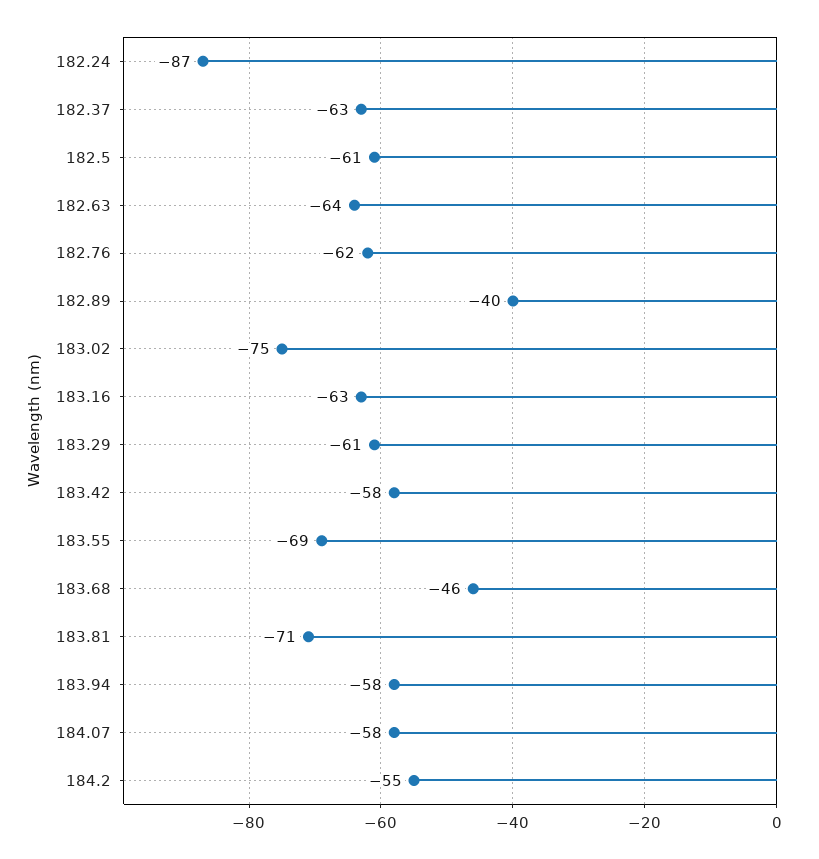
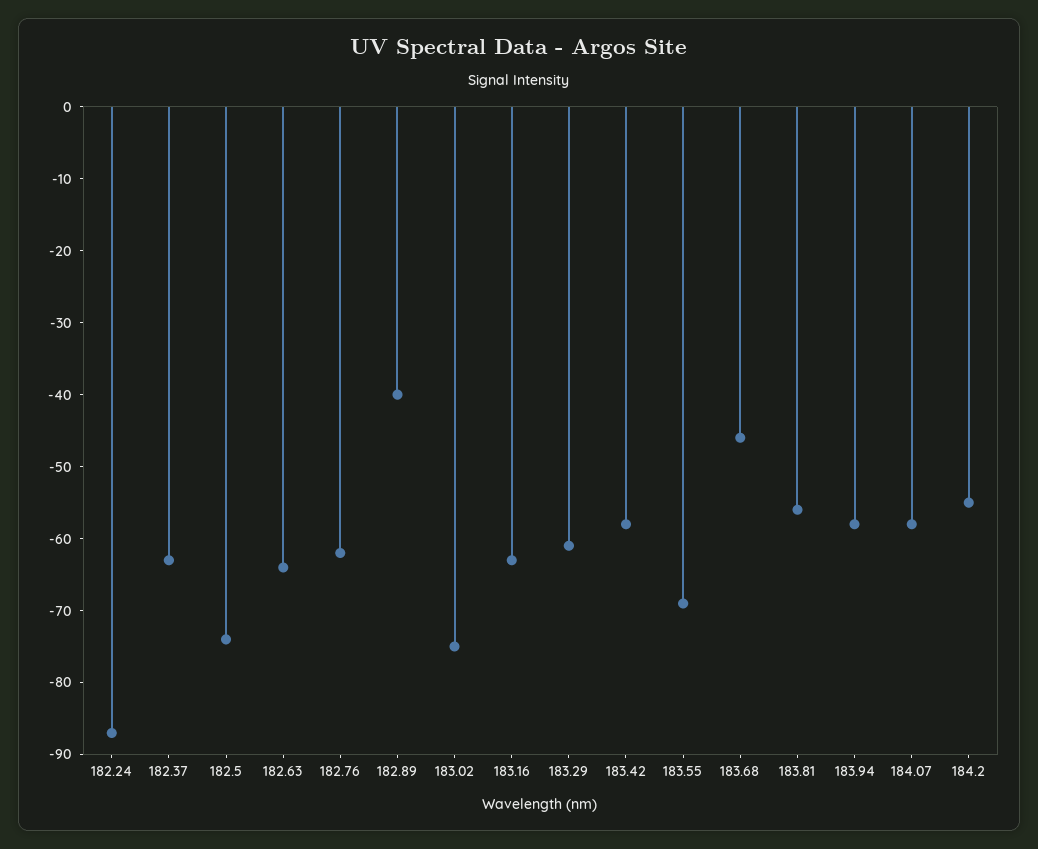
182.5: -61 -> -75
183.81: -71 -> -55

